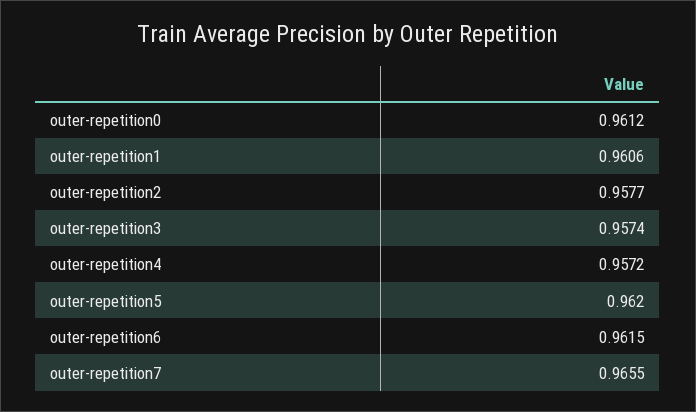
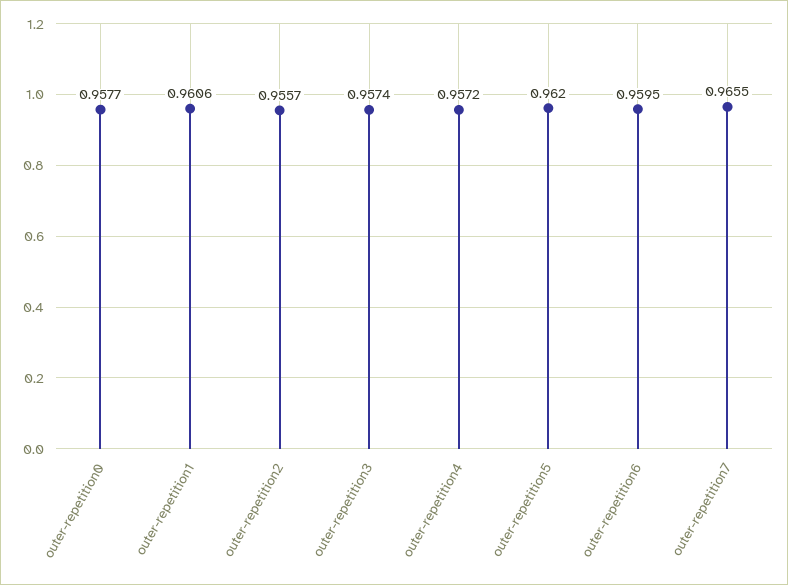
outer-repetition0: 0.9612 -> 0.9577
outer-repetition2: 0.9577 -> 0.9557
outer-repetition6: 0.9615 -> 0.9595

